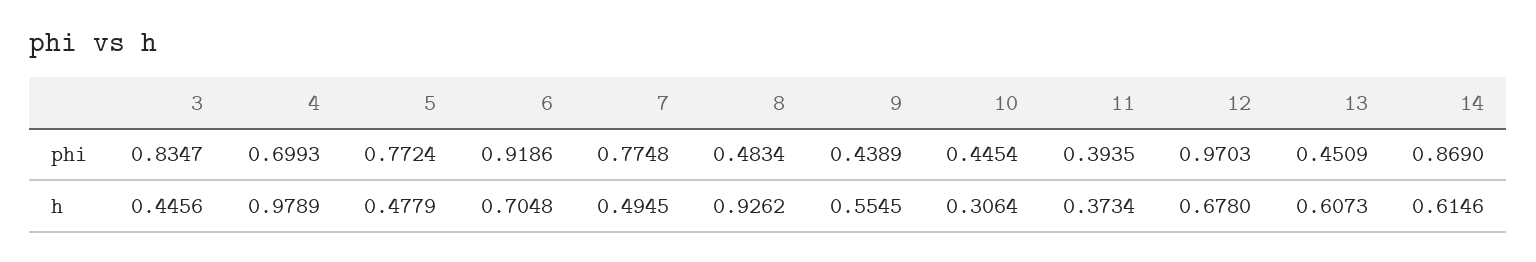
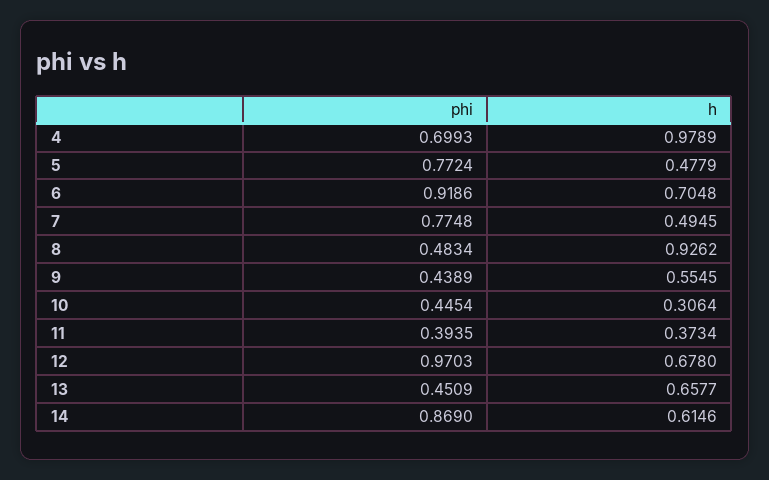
3, phi: 0.8347 -> none
3, h: 0.4456 -> none
13, h: 0.6073 -> 0.6577

